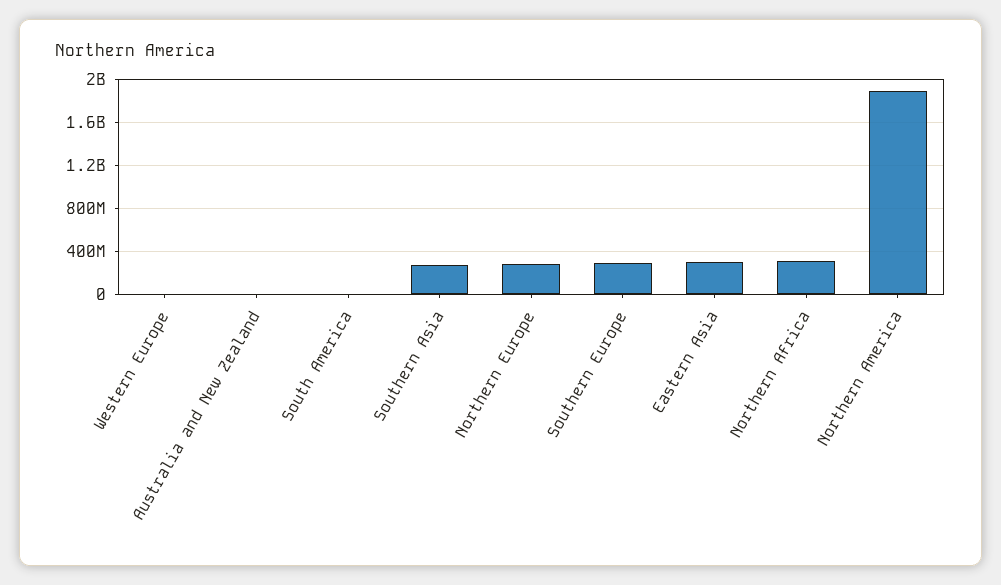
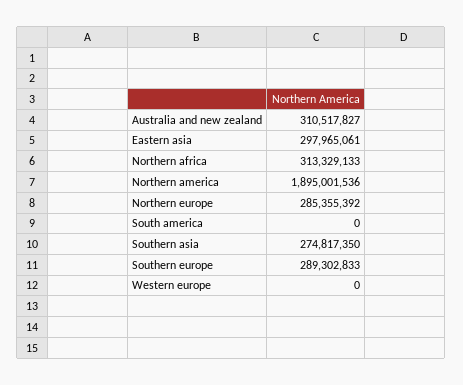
Australia and New Zealand: 0 -> 310517827

